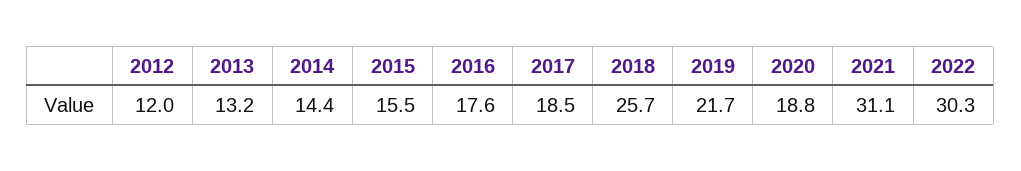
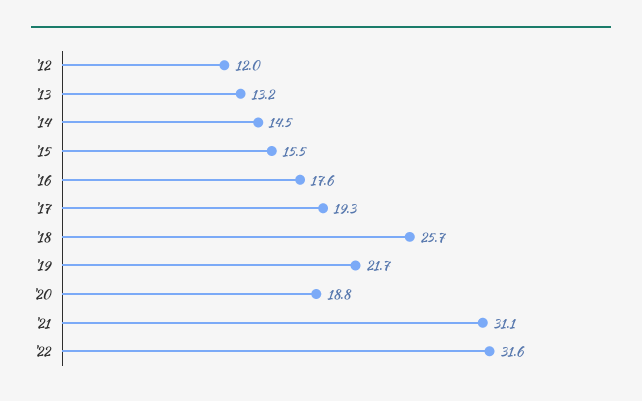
2014: 14.4 -> 14.5
2017: 18.5 -> 19.3
2022: 30.3 -> 31.6

